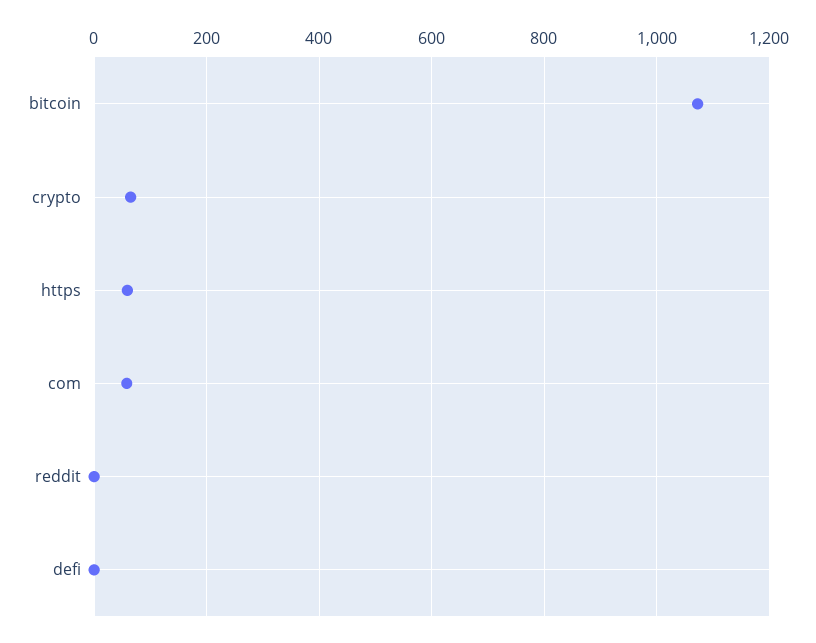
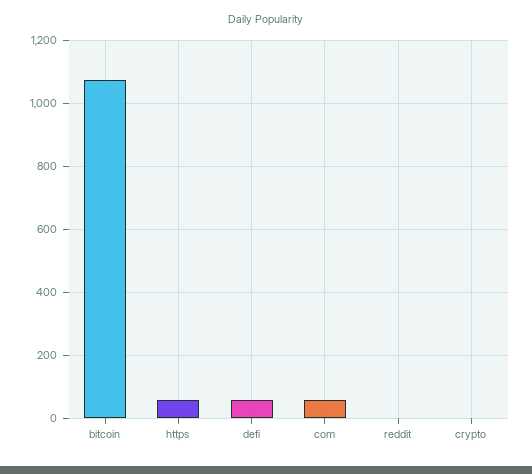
crypto: 60 -> 0
defi: 0 -> 60

